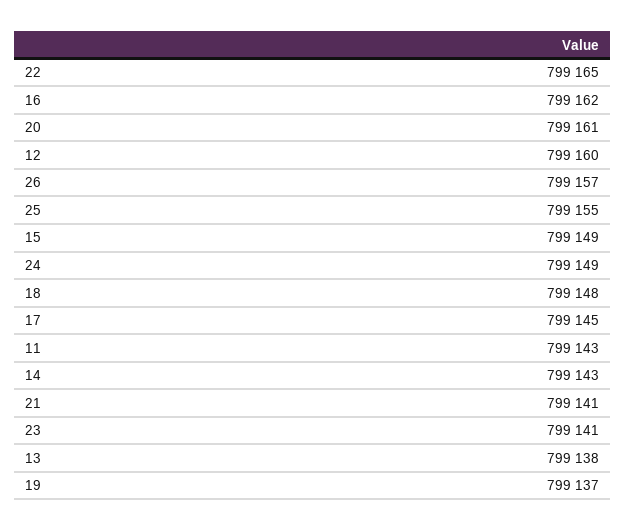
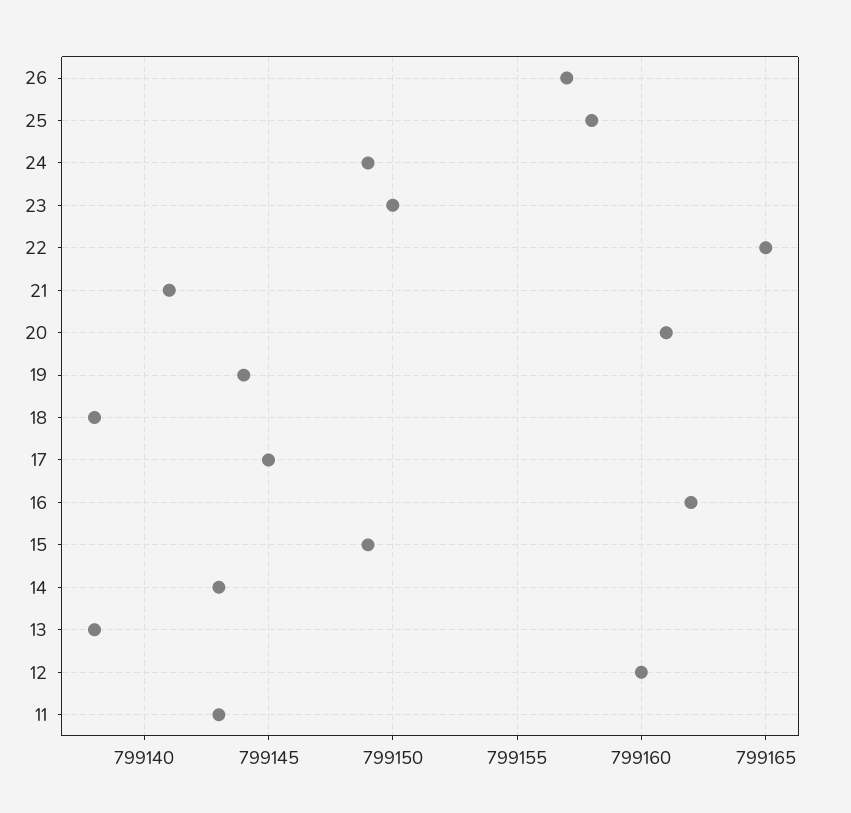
25: 799155 -> 799158
18: 799148 -> 799138
23: 799141 -> 799150
19: 799137 -> 799144

